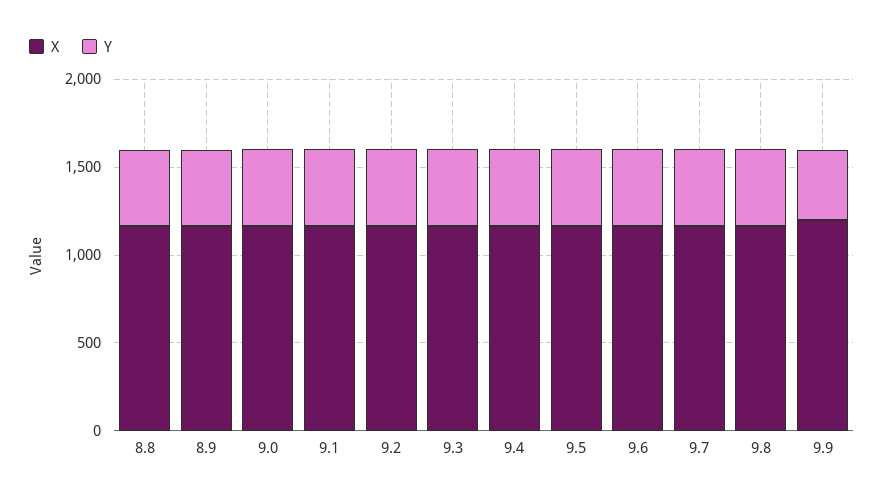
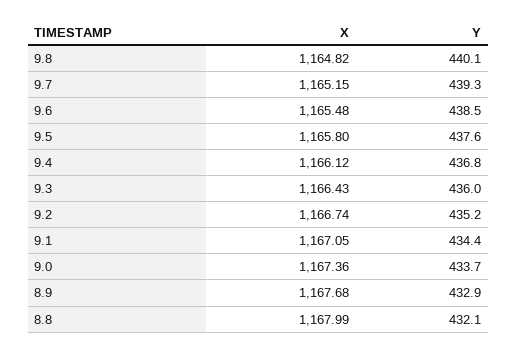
X, 9.9: 1200 -> none
Y, 9.9: 400 -> none

